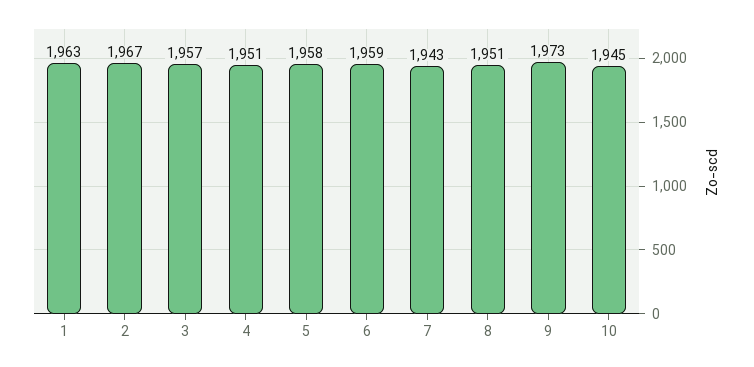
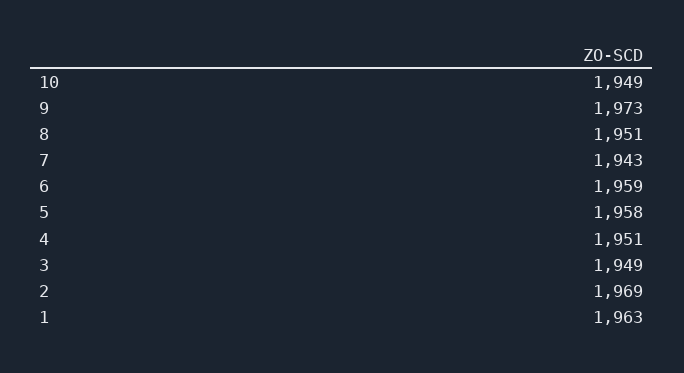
2: 1967 -> 1969
3: 1957 -> 1949
10: 1945 -> 1949

